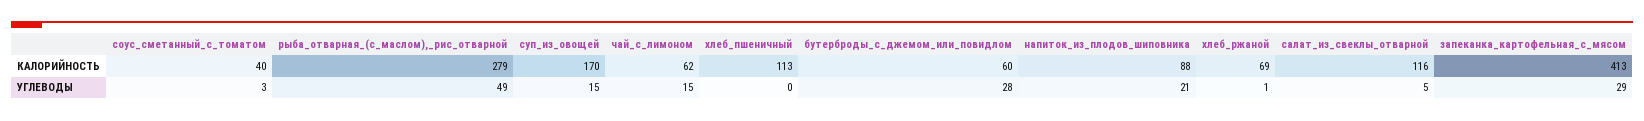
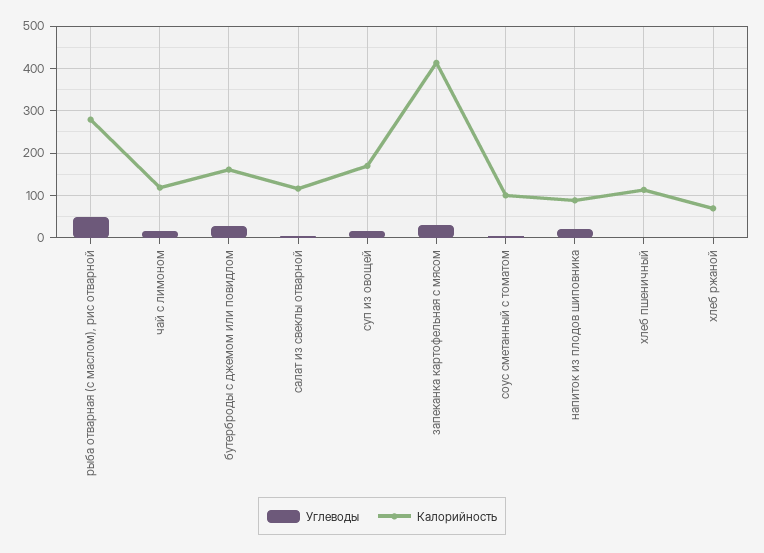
КАЛОРИЙНОСТЬ, соус_сметанный_с_томатом: 40 -> 100
КАЛОРИЙНОСТЬ, чай_с_лимоном: 62 -> 120
КАЛОРИЙНОСТЬ, бутерброды_с_джемом_или_повидлом: 60 -> 160

